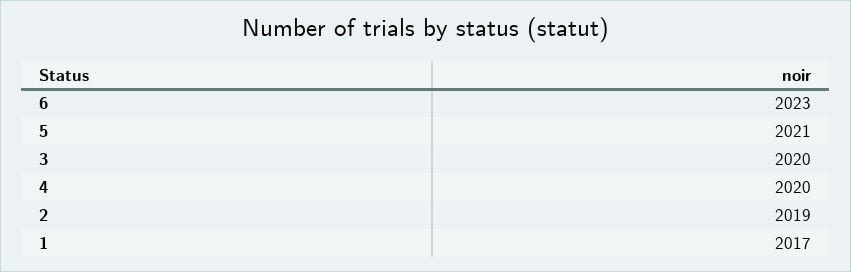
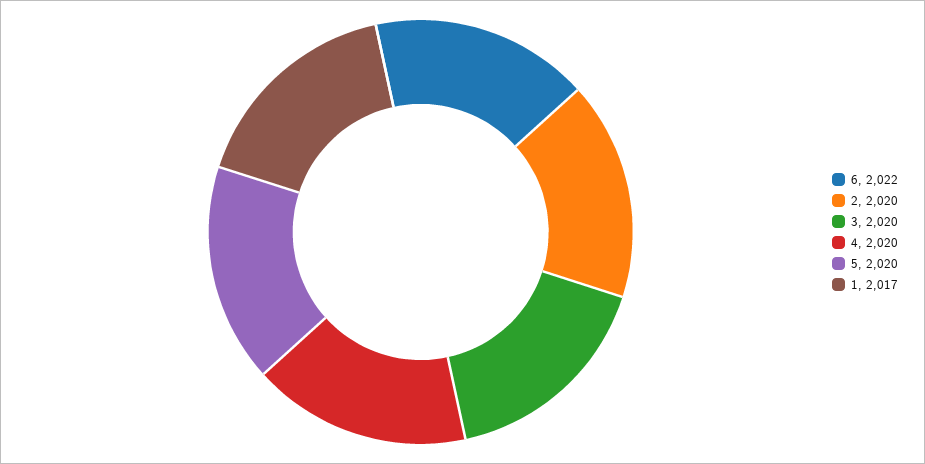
6: 2023 -> 2022
5: 2021 -> 2020
2: 2019 -> 2020

